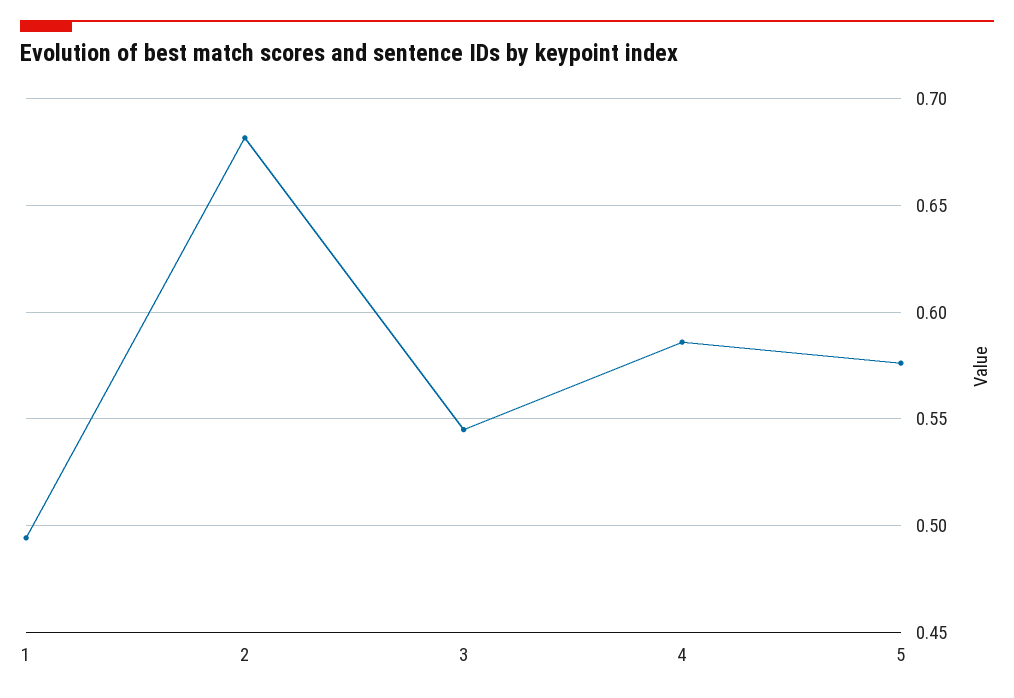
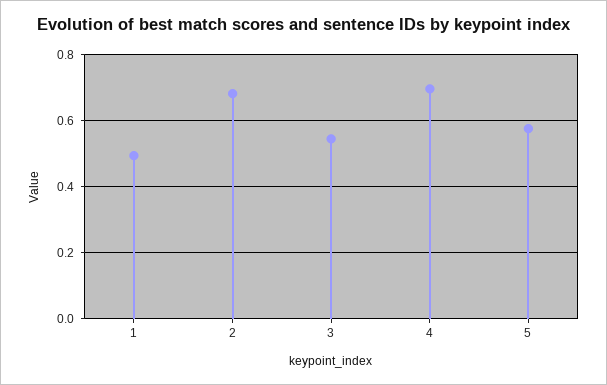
4: 0.585 -> 0.7

